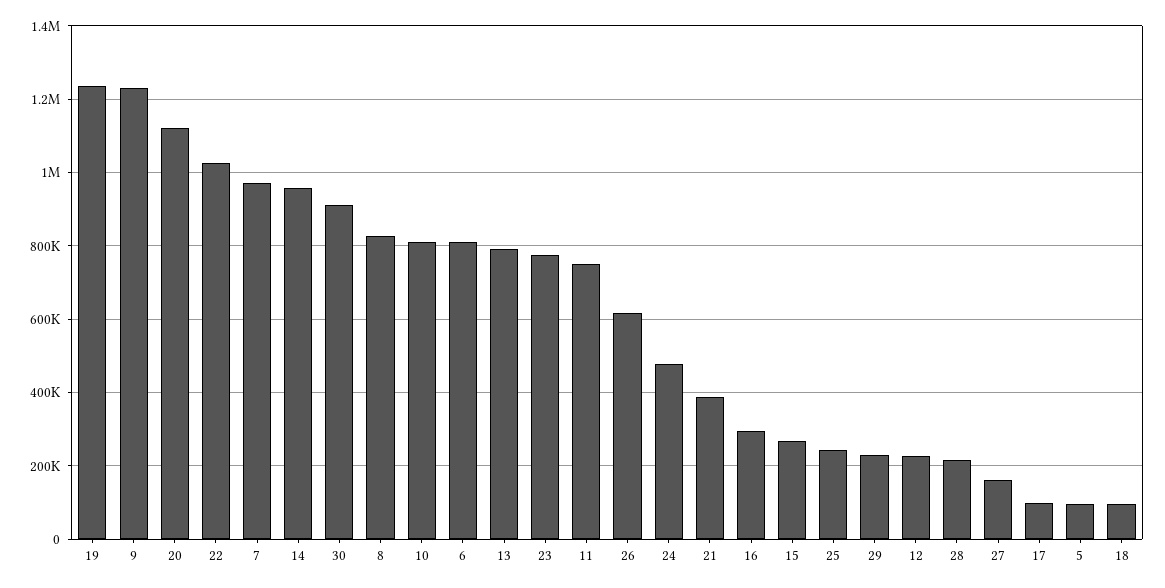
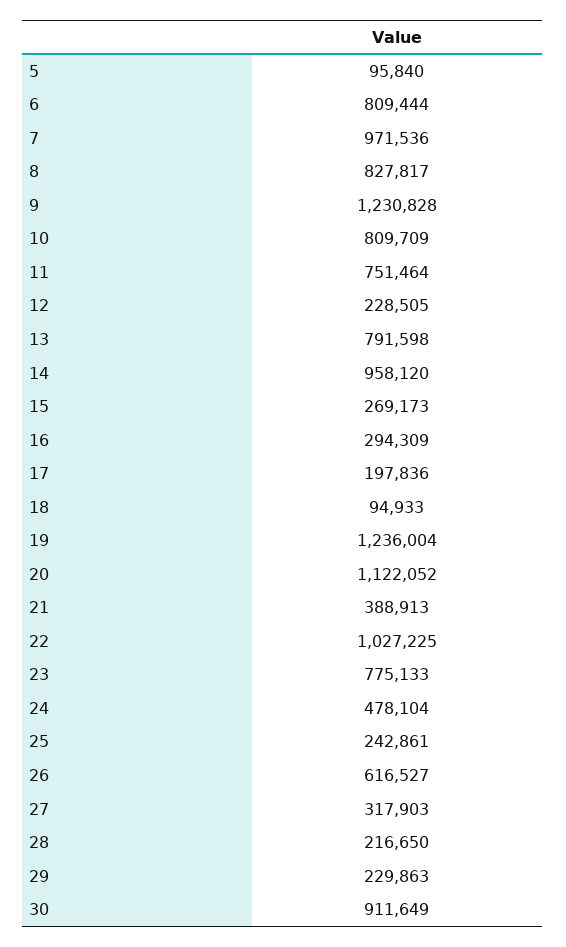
27: 160000 -> 317903
17: 100000 -> 197836

